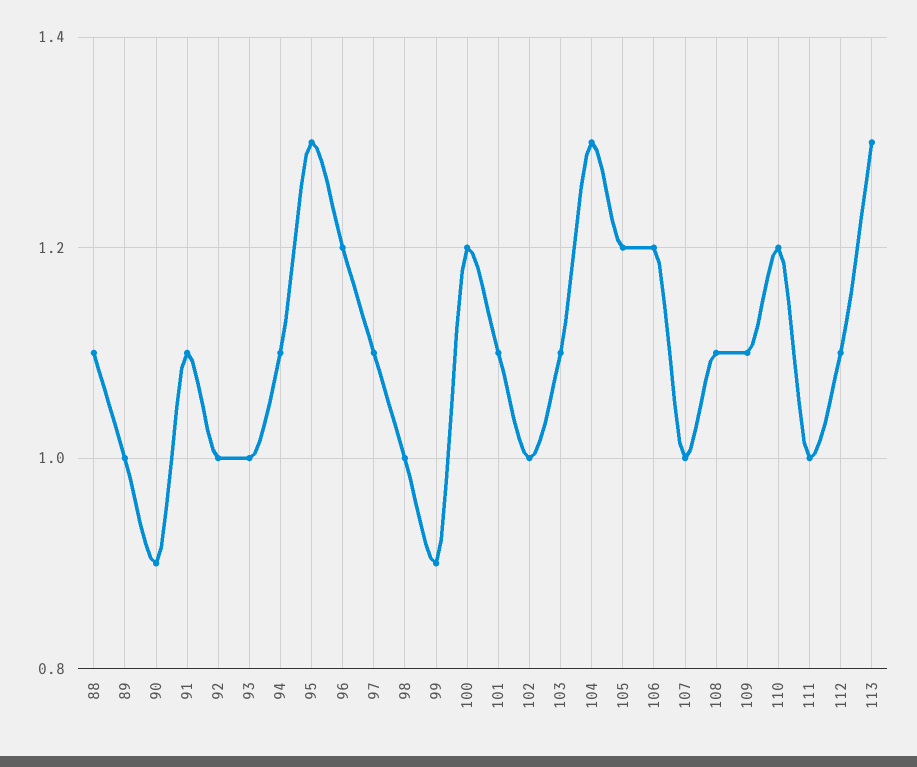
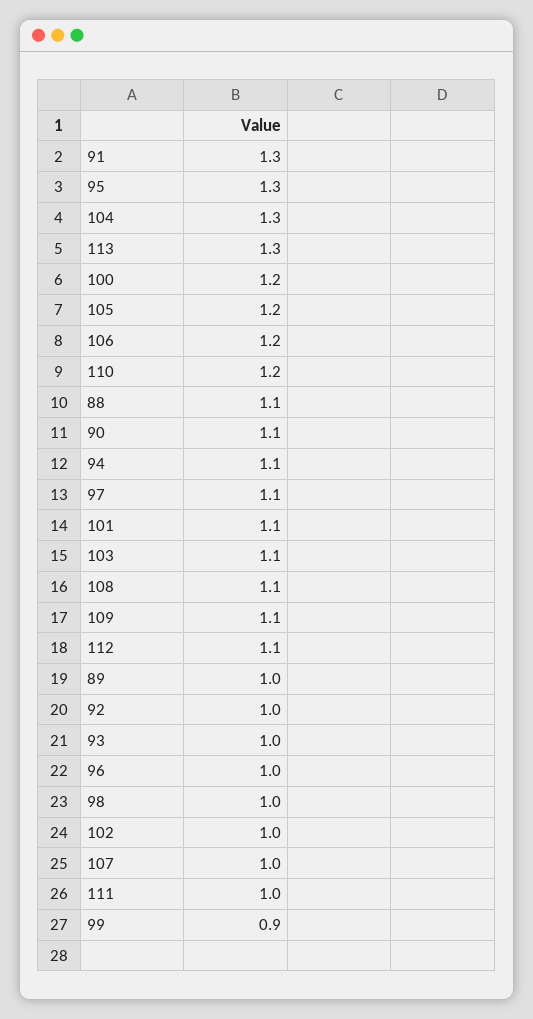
90: 0.9 -> 1.1
91: 1.1 -> 1.3
96: 1.2 -> 1

